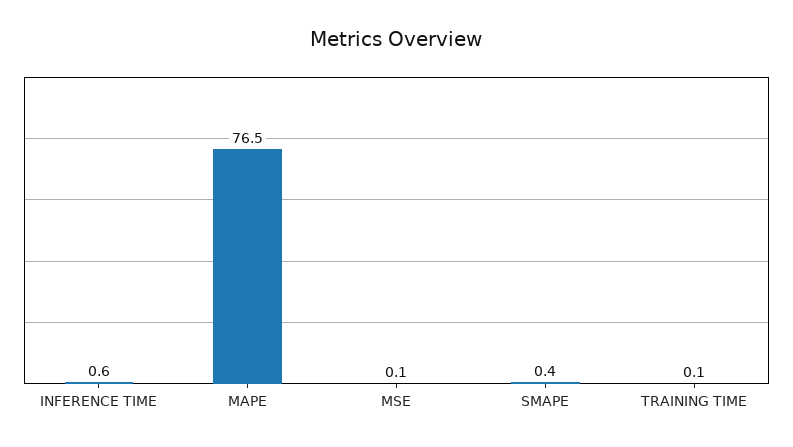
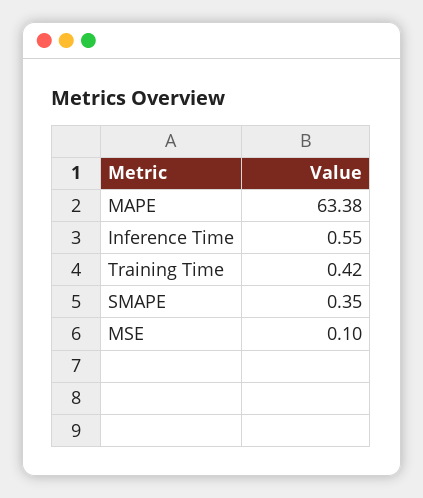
MAPE: 76.5 -> 63.38
TRAINING TIME: 0.1 -> 0.42

